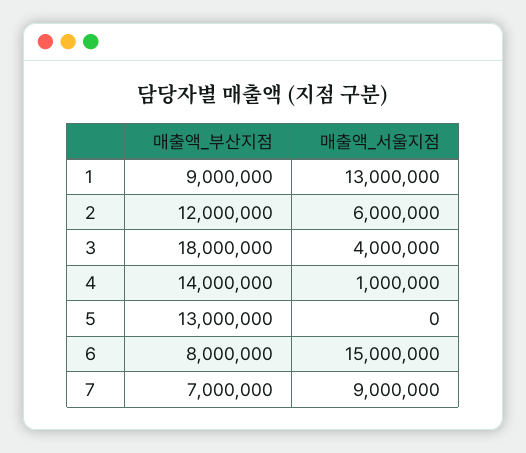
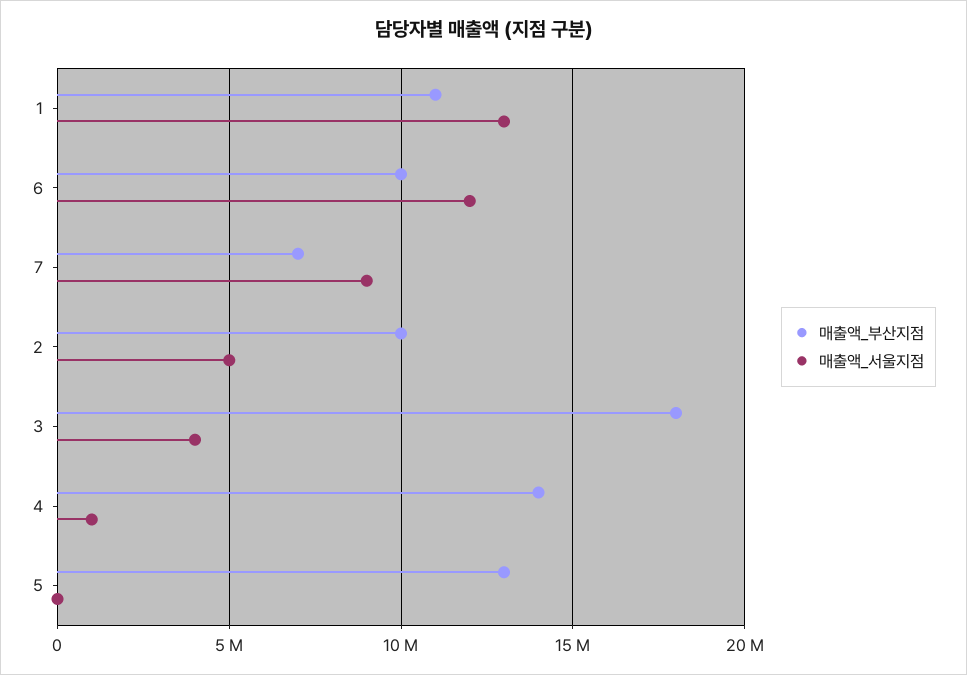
매출액_부산지점, 1: 9000000 -> 11000000
매출액_부산지점, 2: 12000000 -> 10000000
매출액_서울지점, 2: 6000000 -> 5000000
매출액_부산지점, 6: 8000000 -> 10000000
매출액_서울지점, 6: 15000000 -> 12000000

